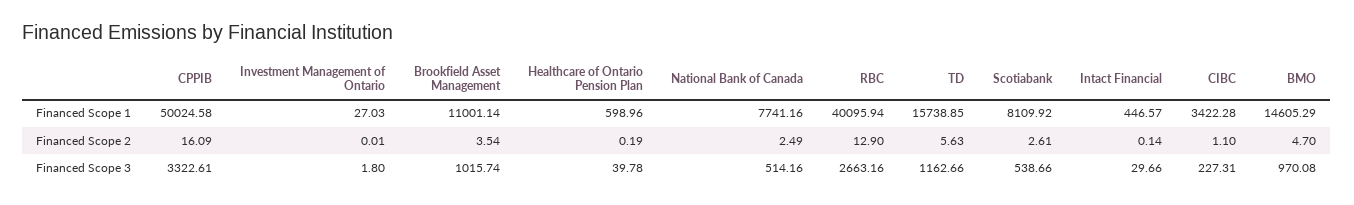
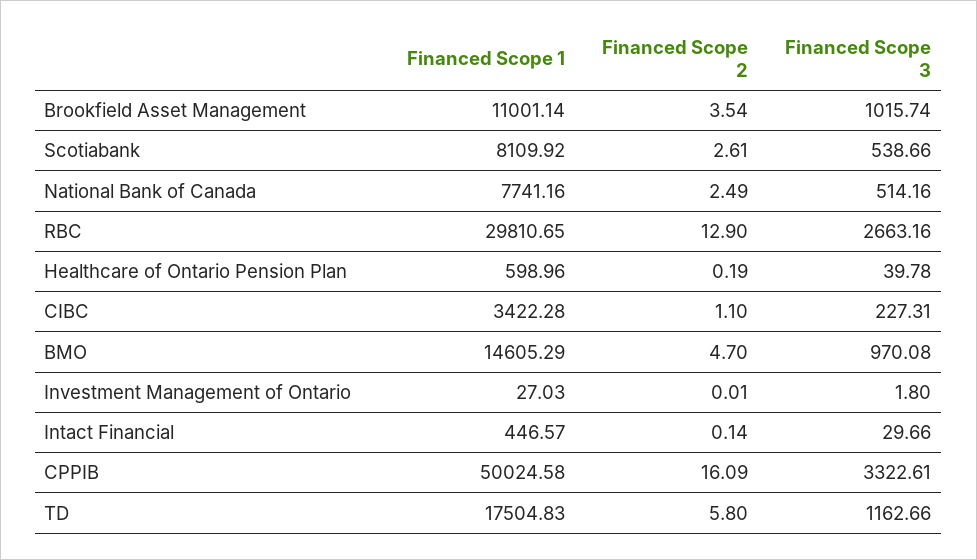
RBC, Financed Scope 1: 40095.94 -> 29810.65
TD, Financed Scope 1: 15738.85 -> 17504.83
TD, Financed Scope 2: 5.63 -> 5.8

